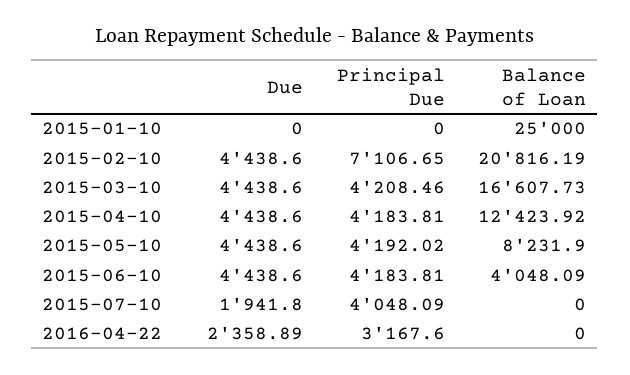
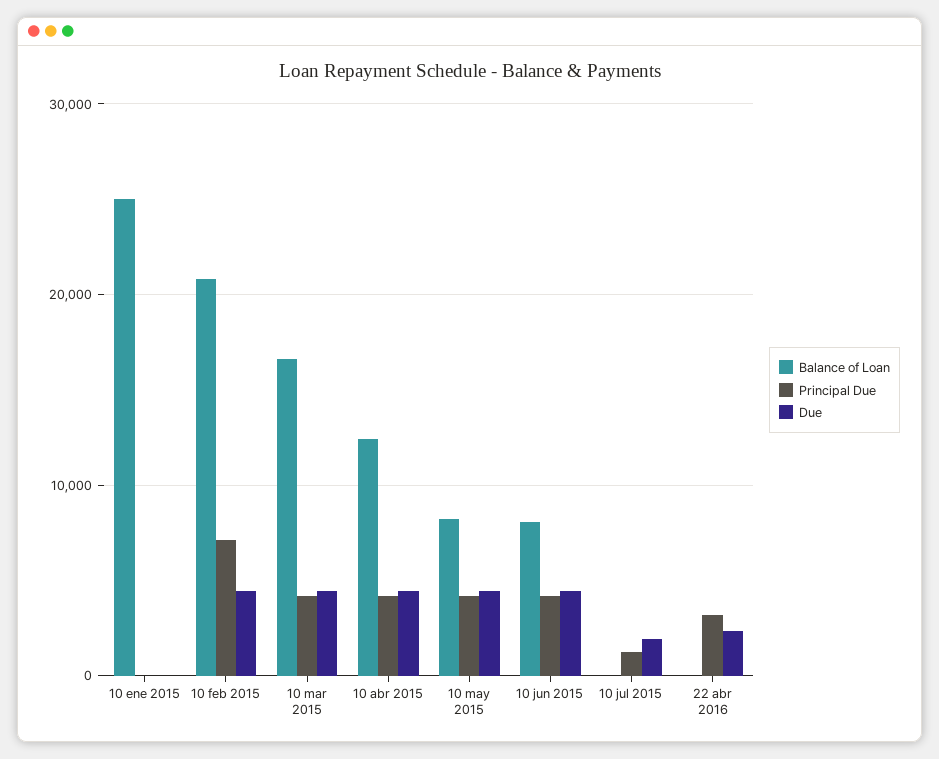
Balance of Loan, 2015-06-10: 4048.09 -> 8000
Principal Due, 2015-07-10: 4048.09 -> 1000

